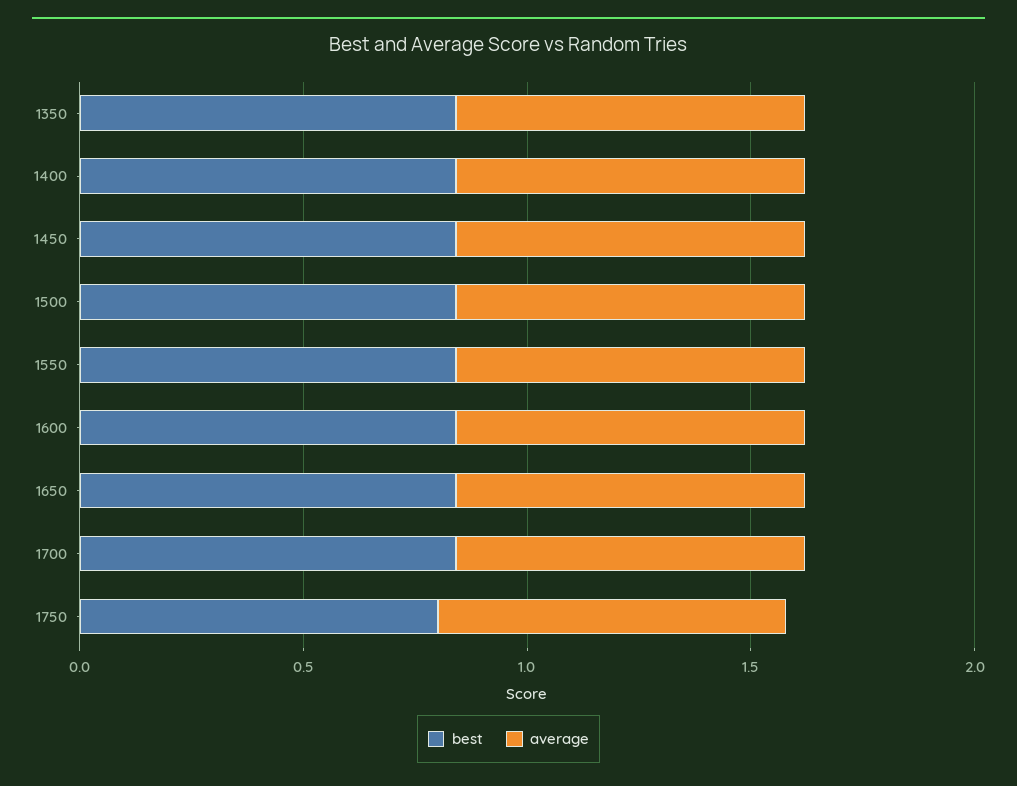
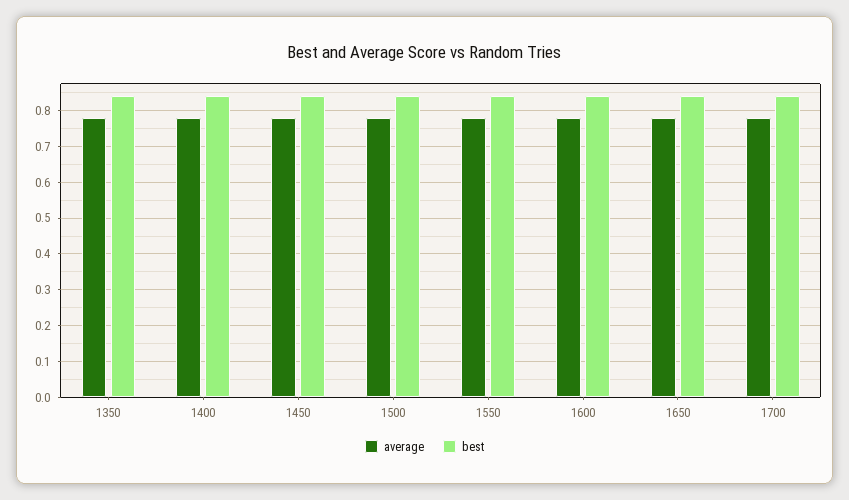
best, 1750: 0.8 -> none
average, 1750: 0.8 -> none

